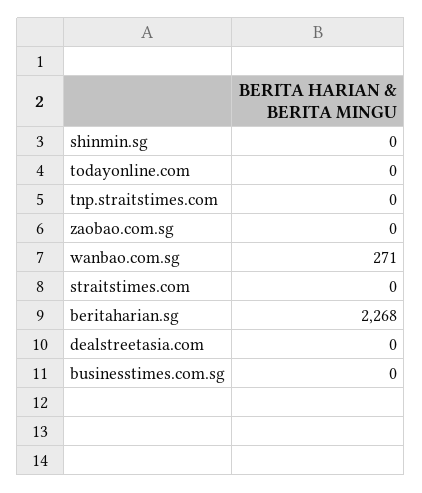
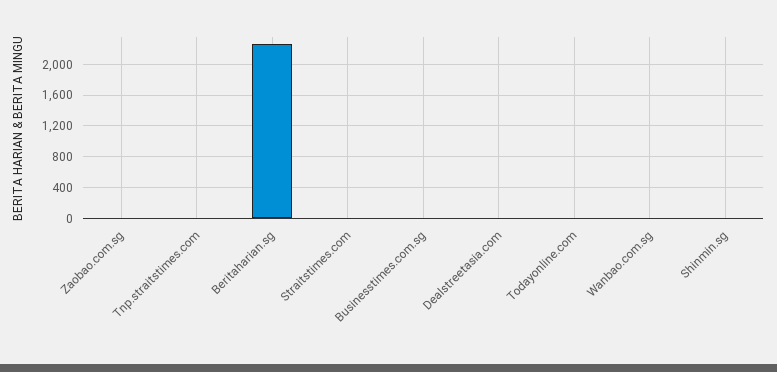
wanbao.com.sg: 271 -> 0

